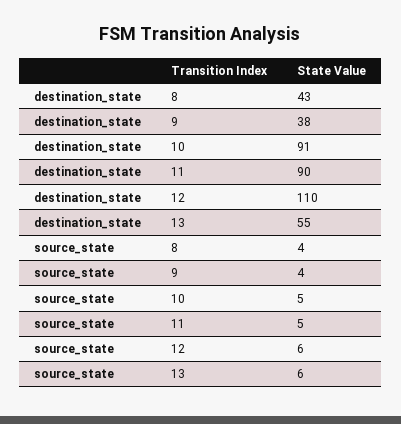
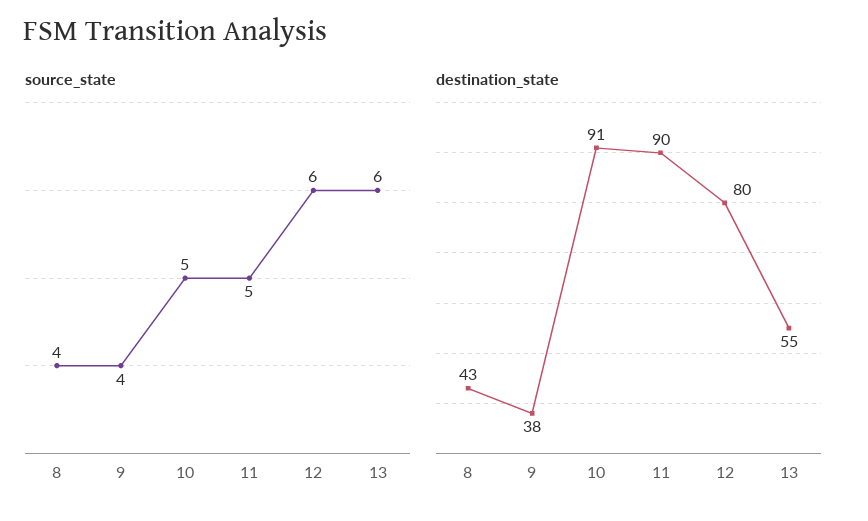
destination_state, 12: 110 -> 80

